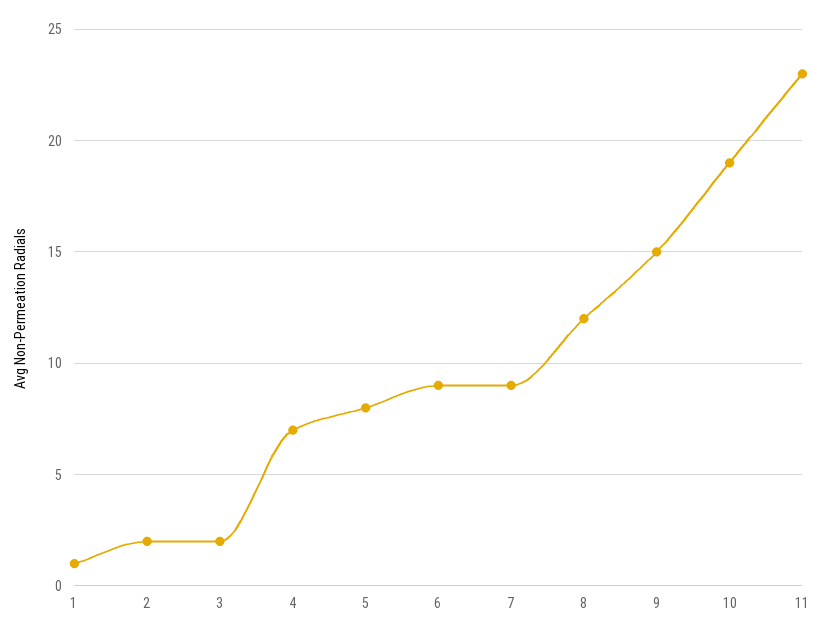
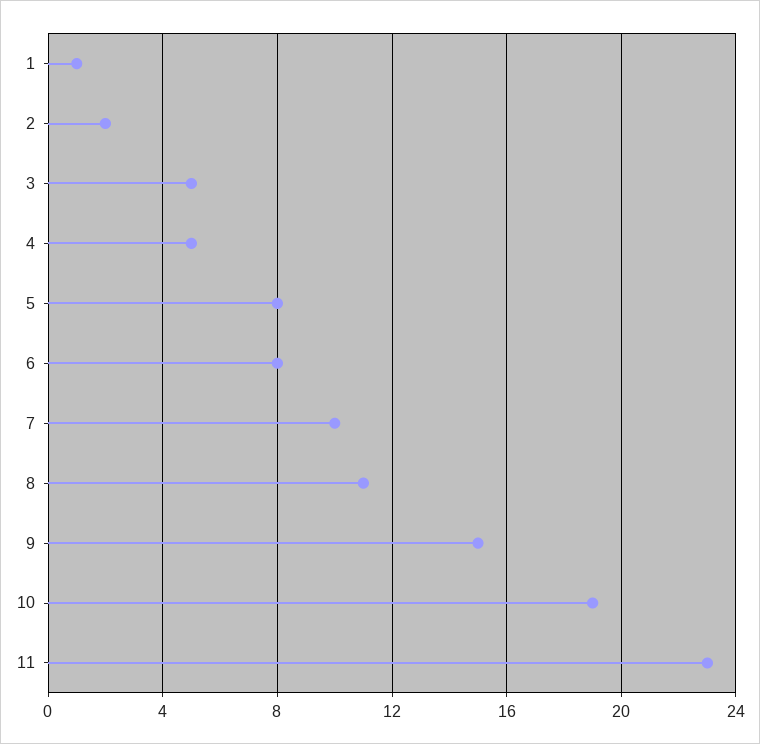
3: 2 -> 5
4: 7 -> 5
6: 9 -> 8
7: 9 -> 10
8: 12 -> 11

